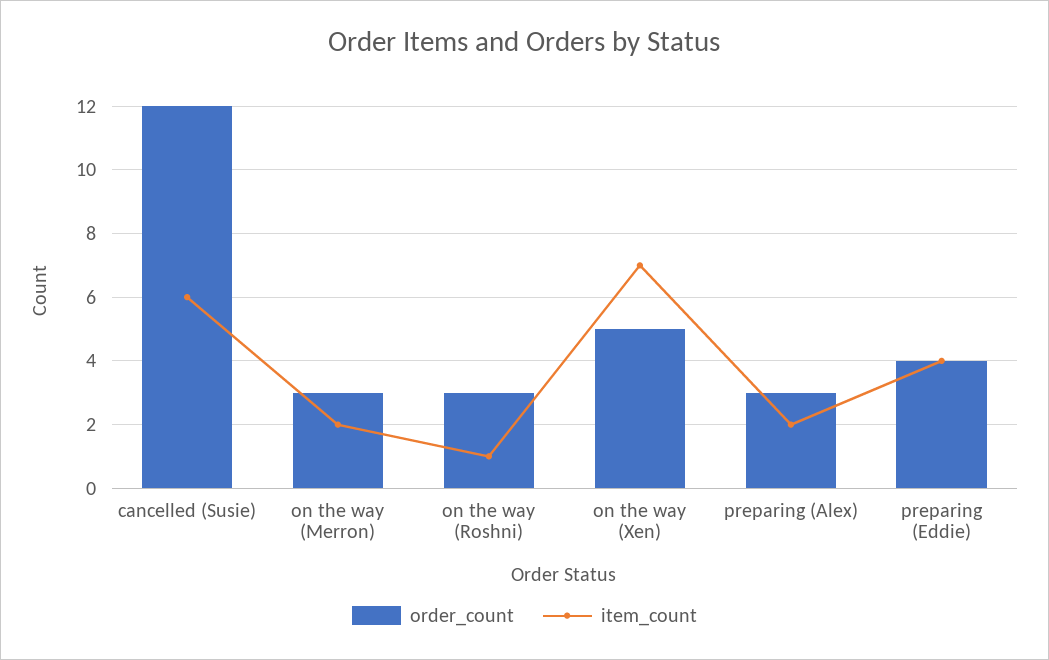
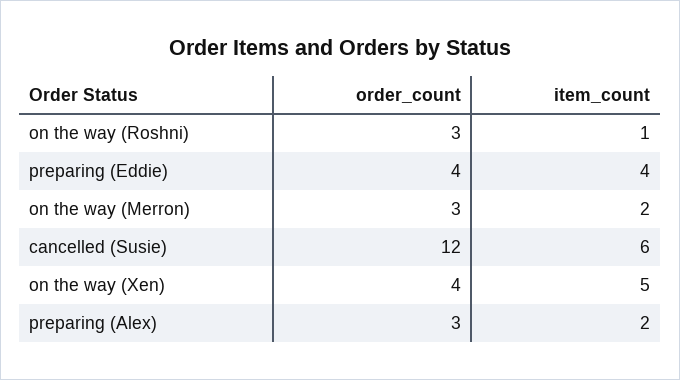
order_count, on the way (Xen): 5 -> 4
item_count, on the way (Xen): 7 -> 5

